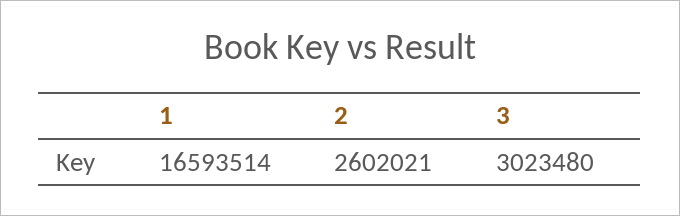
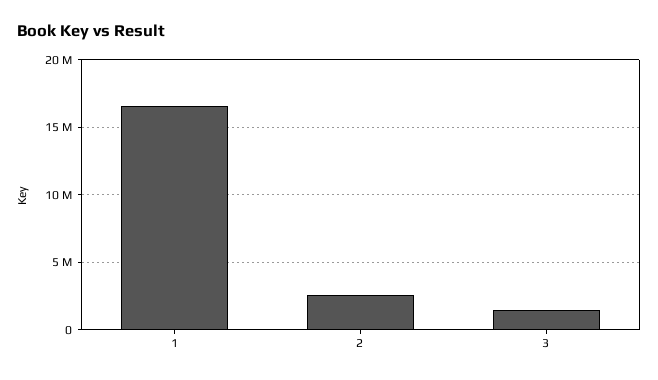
3: 3023480 -> 1500000

